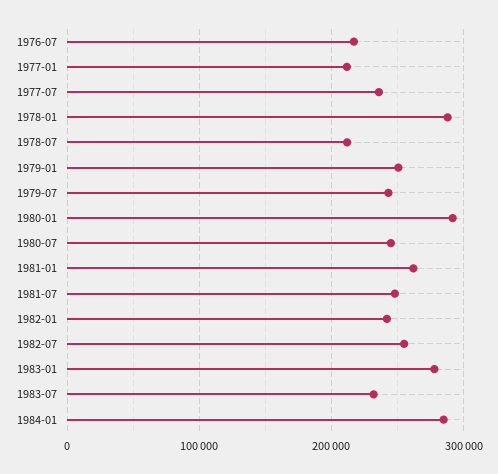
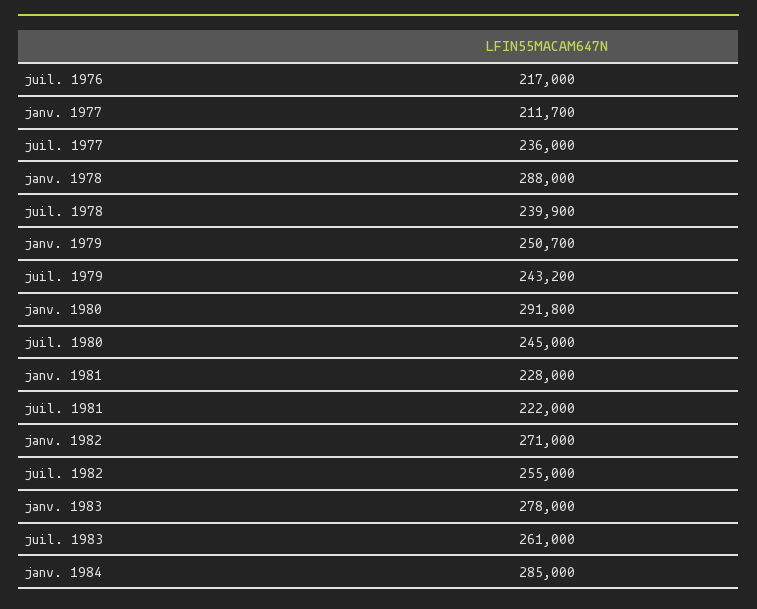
1978-07: 210000 -> 239900
1981-01: 260000 -> 228000
1981-07: 250000 -> 222000
1982-01: 240000 -> 271000
1983-07: 230000 -> 261000

